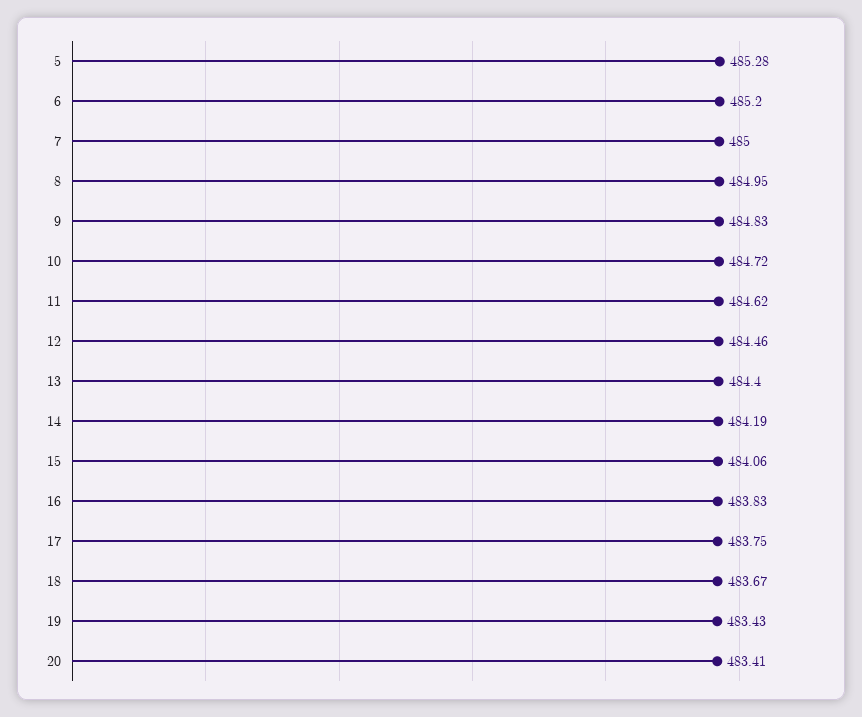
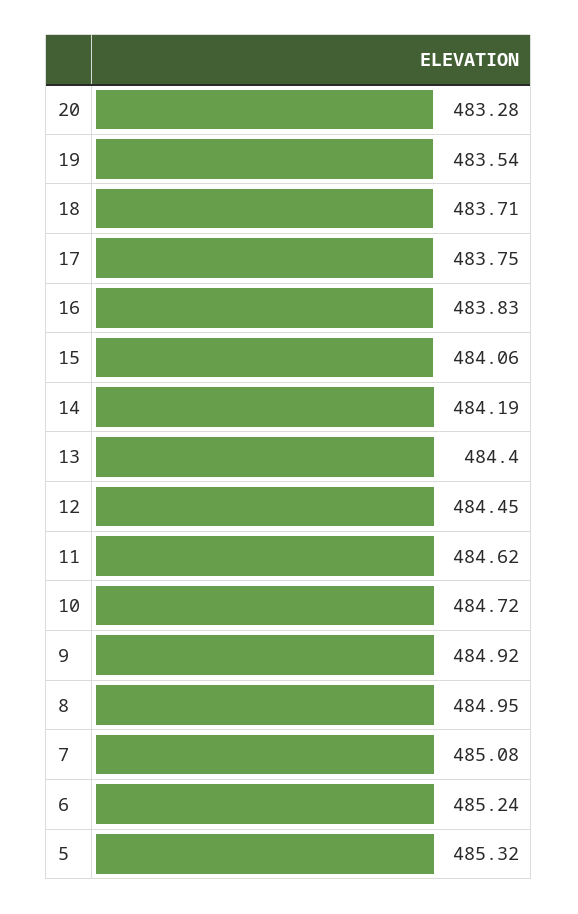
5: 485.28 -> 485.32
6: 485.2 -> 485.24
7: 485 -> 485.08
9: 484.83 -> 484.92
12: 484.46 -> 484.45
18: 483.67 -> 483.71
19: 483.43 -> 483.54
20: 483.41 -> 483.28

